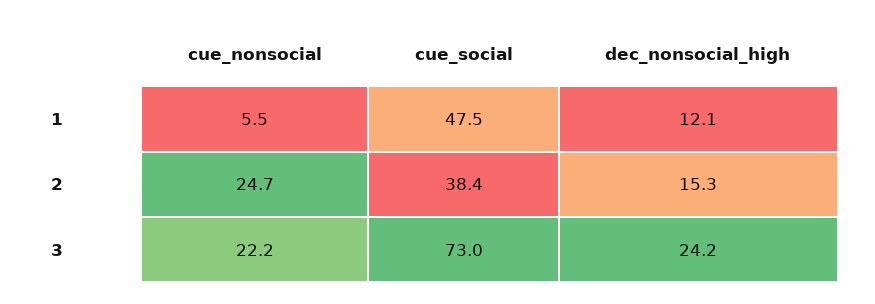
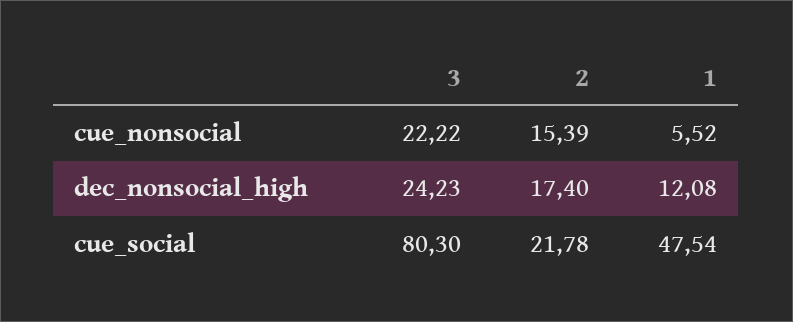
cue_nonsocial, 2: 24.7 -> 15.39
cue_social, 2: 38.4 -> 21.78
dec_nonsocial_high, 2: 15.3 -> 17.4
cue_social, 3: 73 -> 80.3

